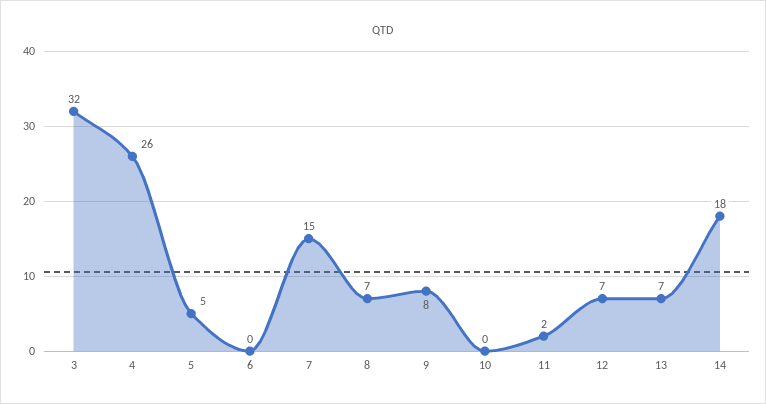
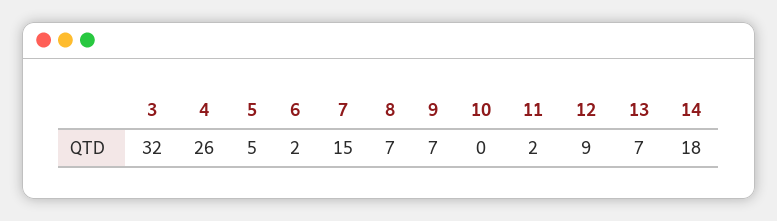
6: 0 -> 2
9: 8 -> 7
12: 7 -> 9

